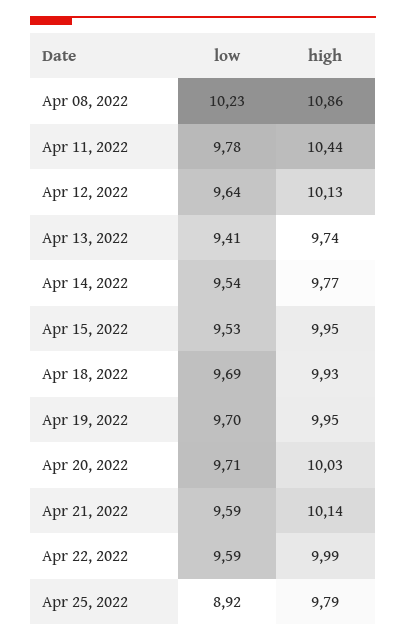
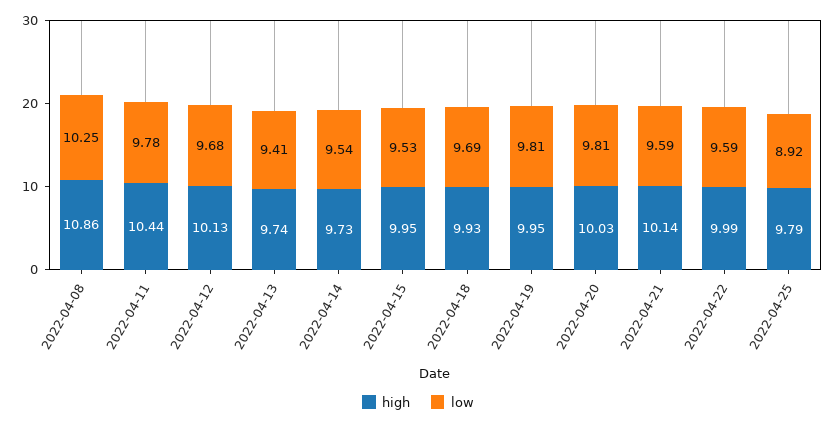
low, Apr 08, 2022: 10.23 -> 10.25
low, Apr 12, 2022: 9.64 -> 9.68
high, Apr 14, 2022: 9.77 -> 9.73
low, Apr 19, 2022: 9.7 -> 9.81
low, Apr 20, 2022: 9.71 -> 9.81

